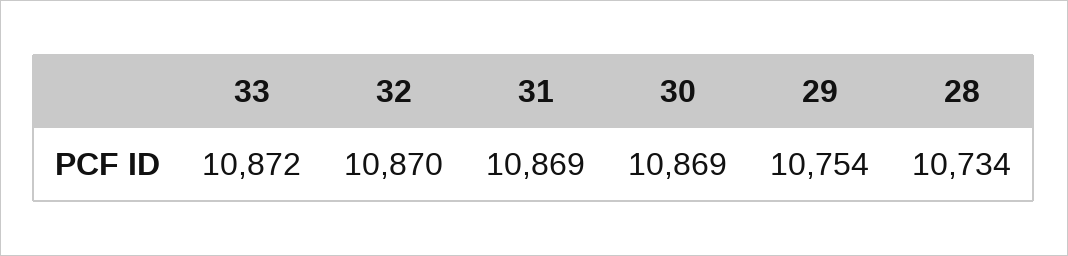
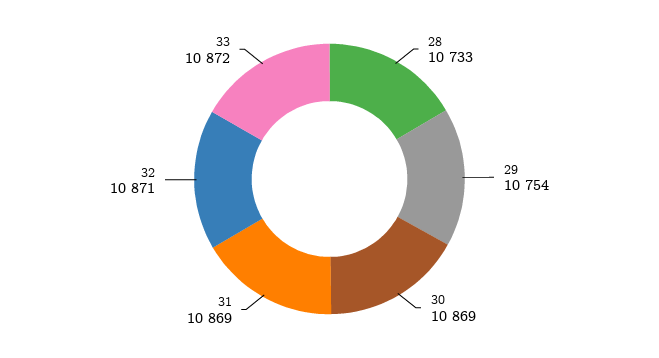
32: 10870 -> 10871
28: 10734 -> 10733

